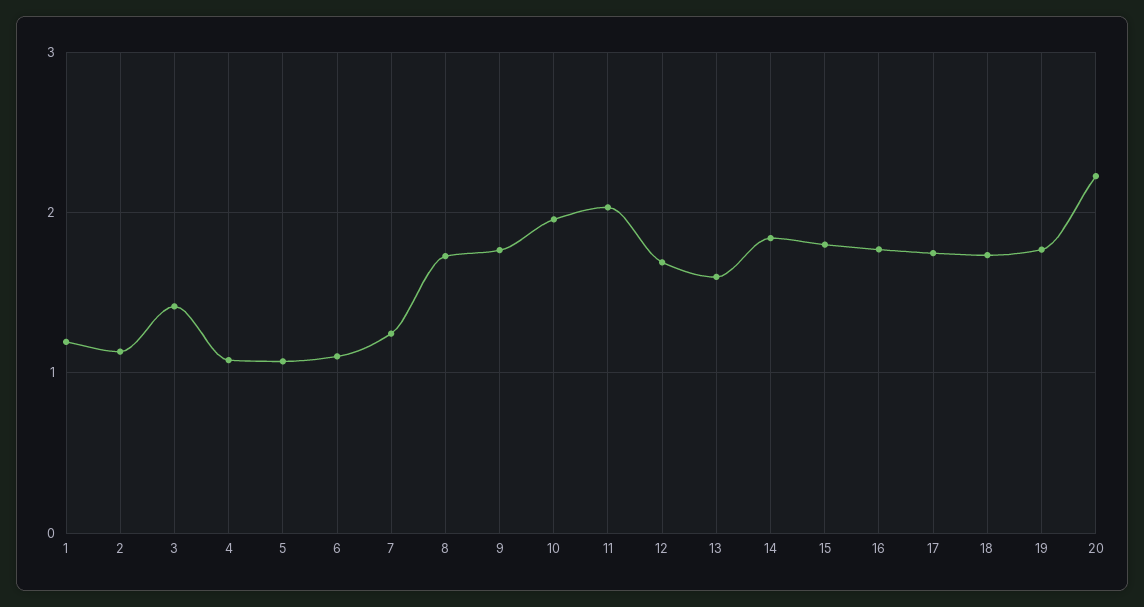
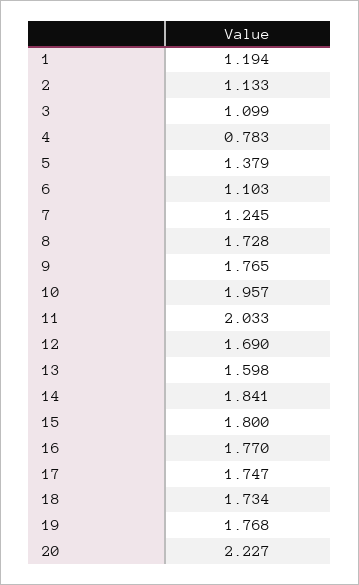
3: 1.4 -> 1.099
4: 1.1 -> 0.783
5: 1.1 -> 1.379

